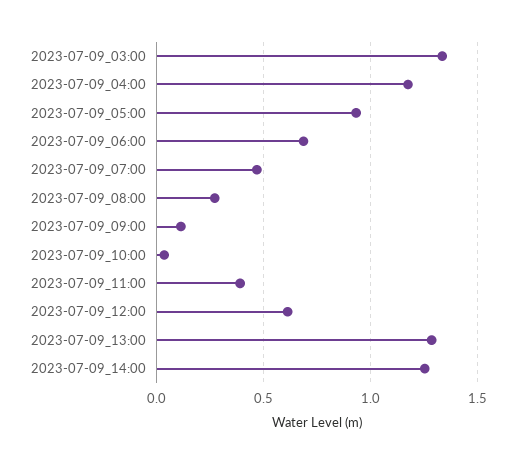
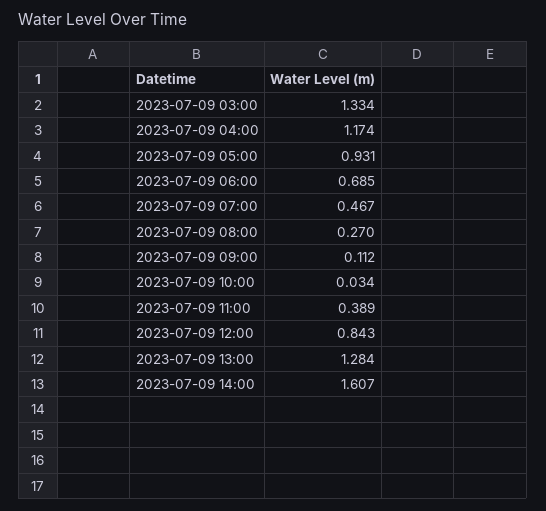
2023-07-09_12:00: 0.6 -> 0.843
2023-07-09_14:00: 1.25 -> 1.607

